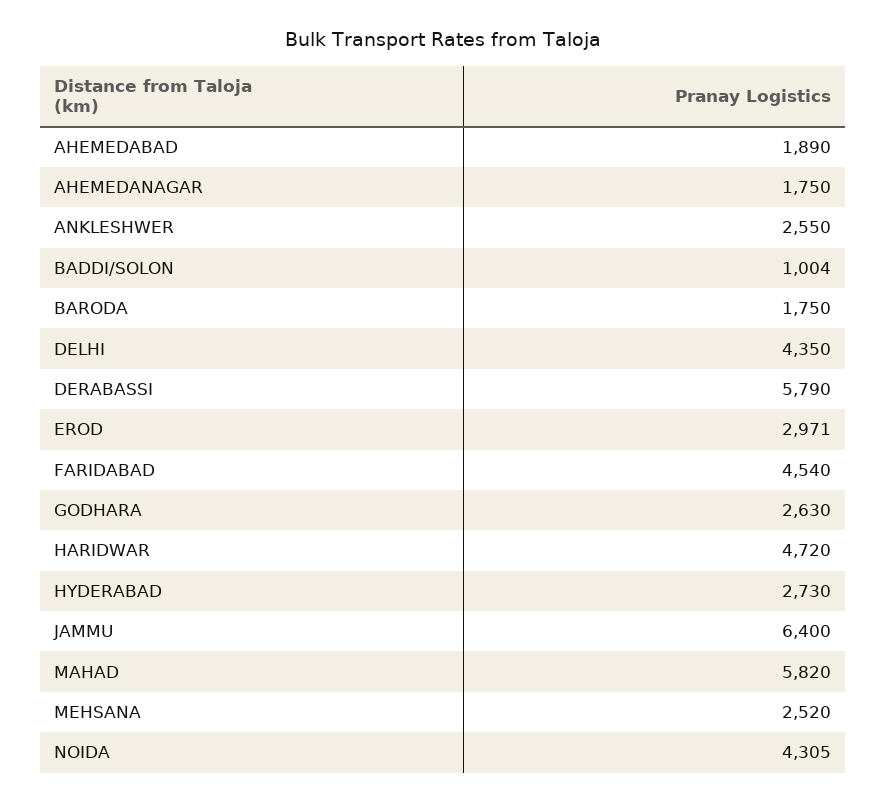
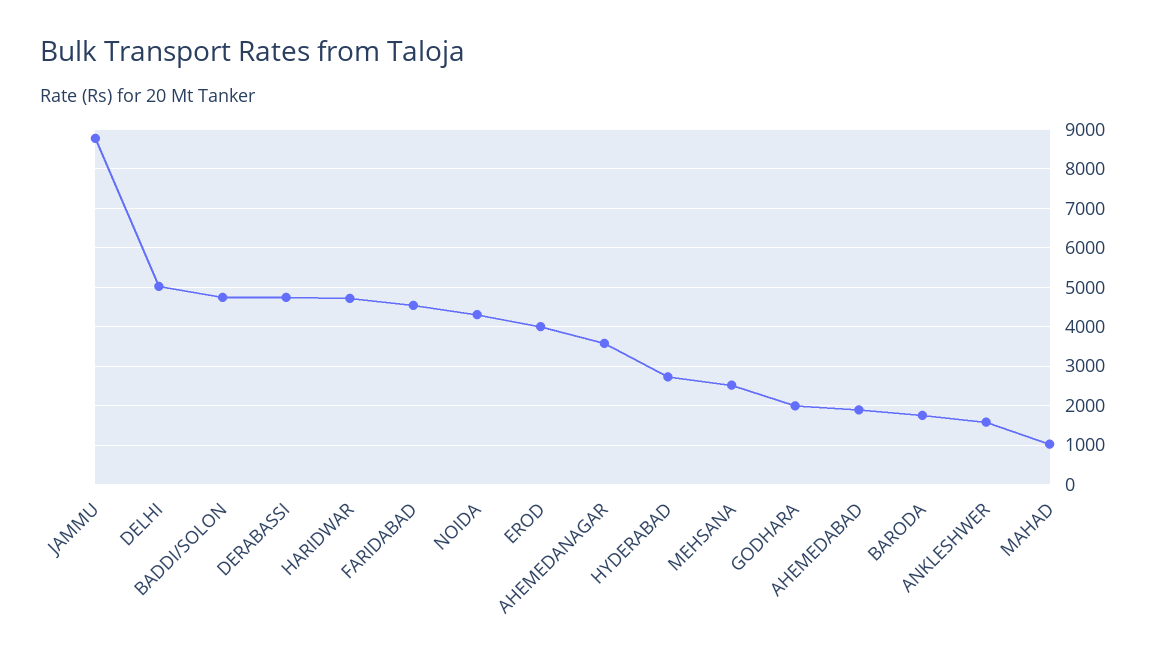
AHEMEDANAGAR: 1750 -> 3600
ANKLESHWER: 2550 -> 1600
BADDI/SOLON: 1004 -> 4800
DELHI: 4350 -> 5000
DERABASSI: 5790 -> 4800
EROD: 2971 -> 4000
GODHARA: 2630 -> 2000
JAMMU: 6400 -> 8800
MAHAD: 5820 -> 1000

